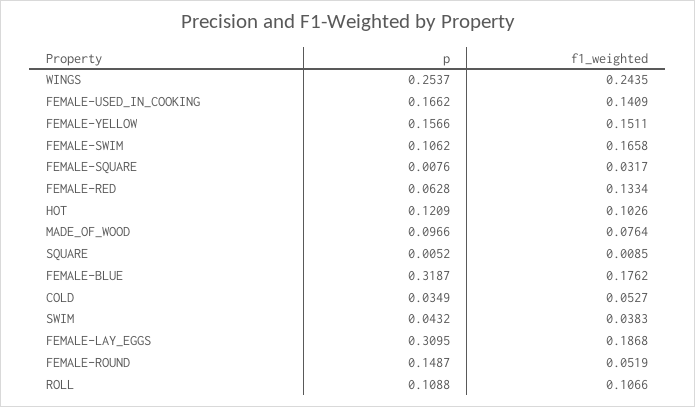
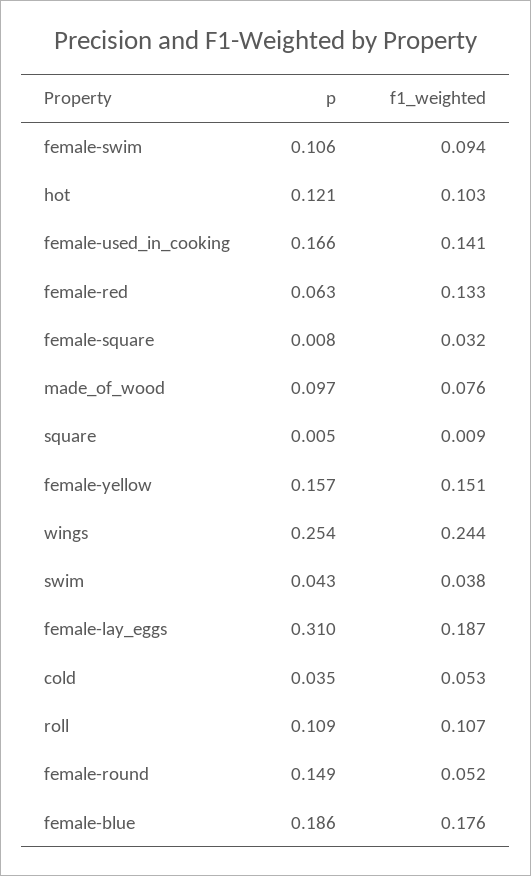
f1_weighted, FEMALE-SWIM: 0.1658 -> 0.094
p, FEMALE-BLUE: 0.3187 -> 0.186

